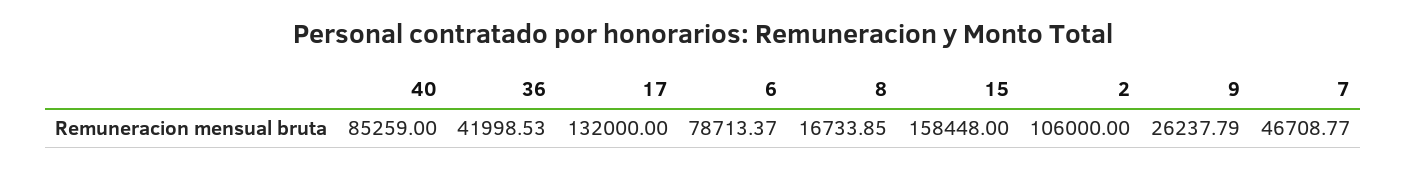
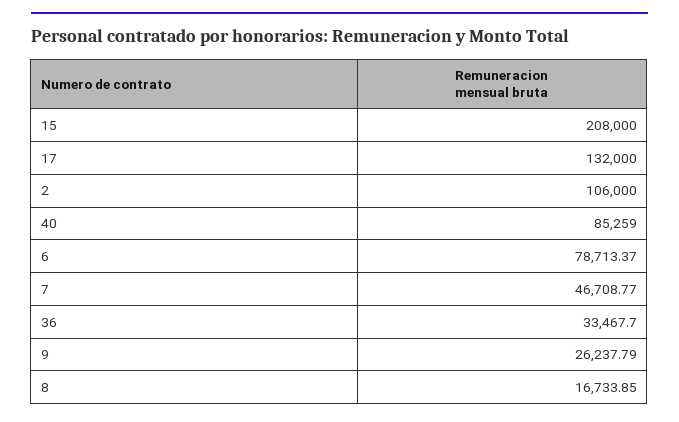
36: 41998.53 -> 33467.7
15: 158448 -> 208000

